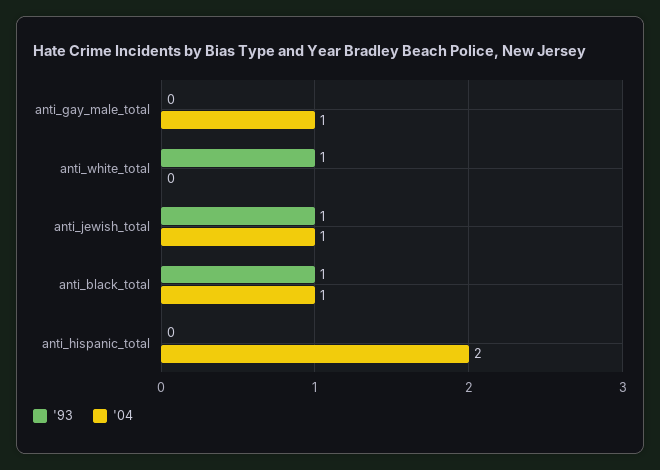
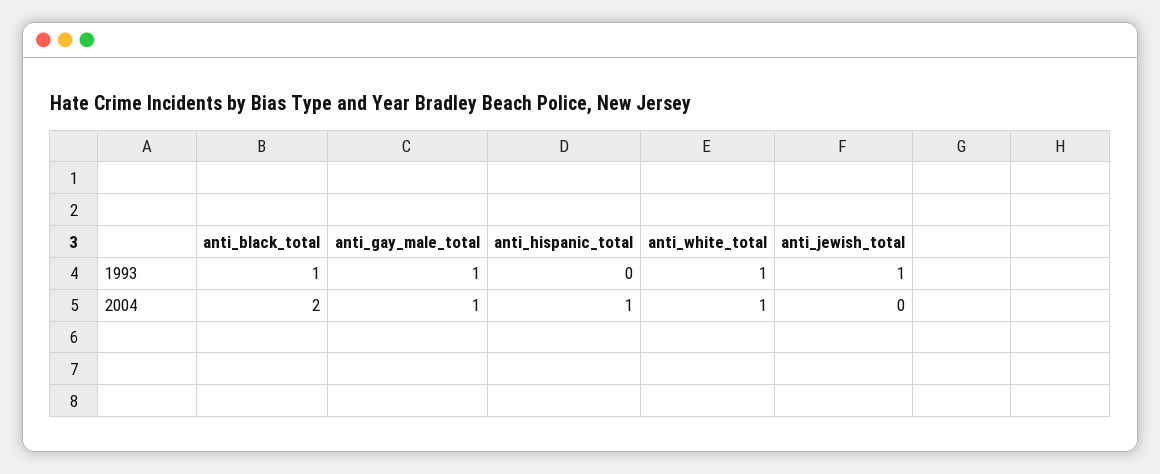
'93, anti_gay_male_total: 0 -> 1
'04, anti_white_total: 0 -> 1
'04, anti_jewish_total: 1 -> 0
'04, anti_black_total: 1 -> 2
'04, anti_hispanic_total: 2 -> 1

